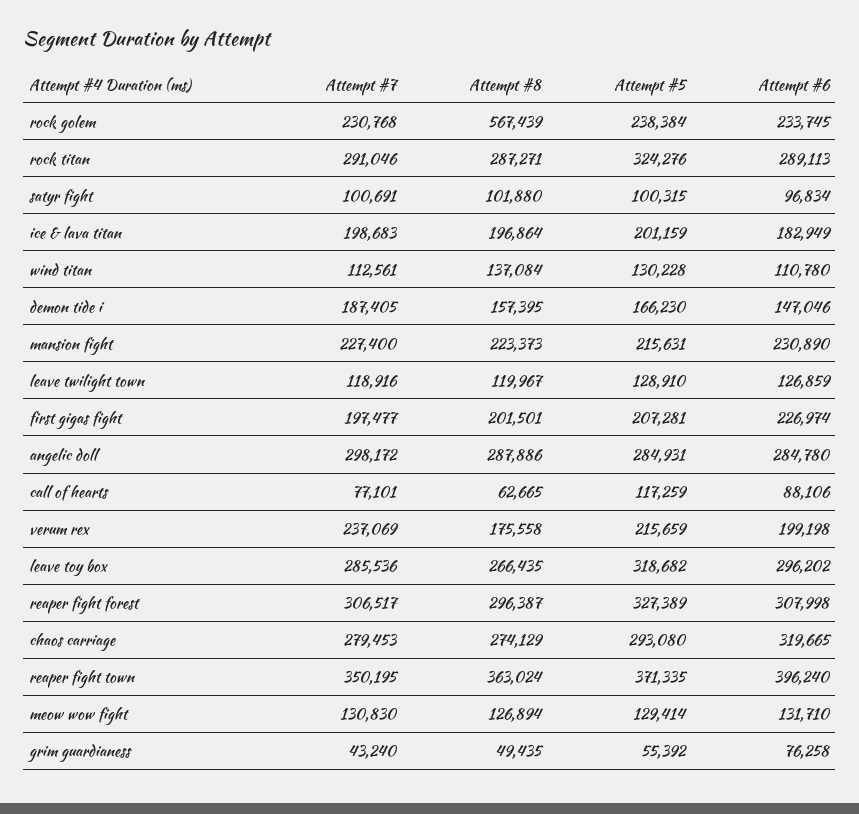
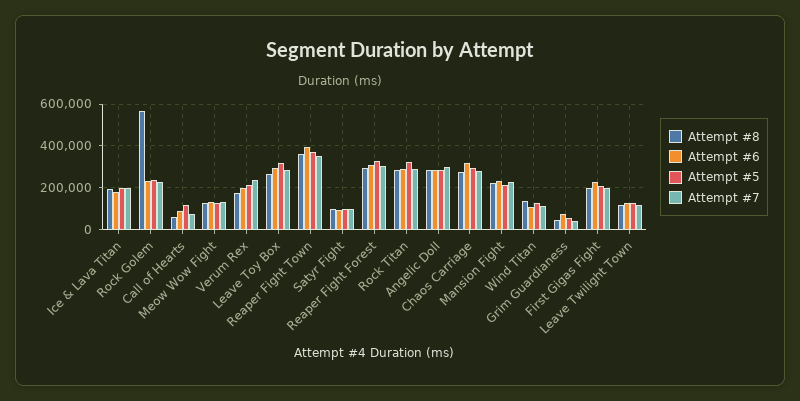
Attempt #7, demon tide i: 187405 -> none
Attempt #8, demon tide i: 157395 -> none
Attempt #5, demon tide i: 166230 -> none
Attempt #6, demon tide i: 147046 -> none

